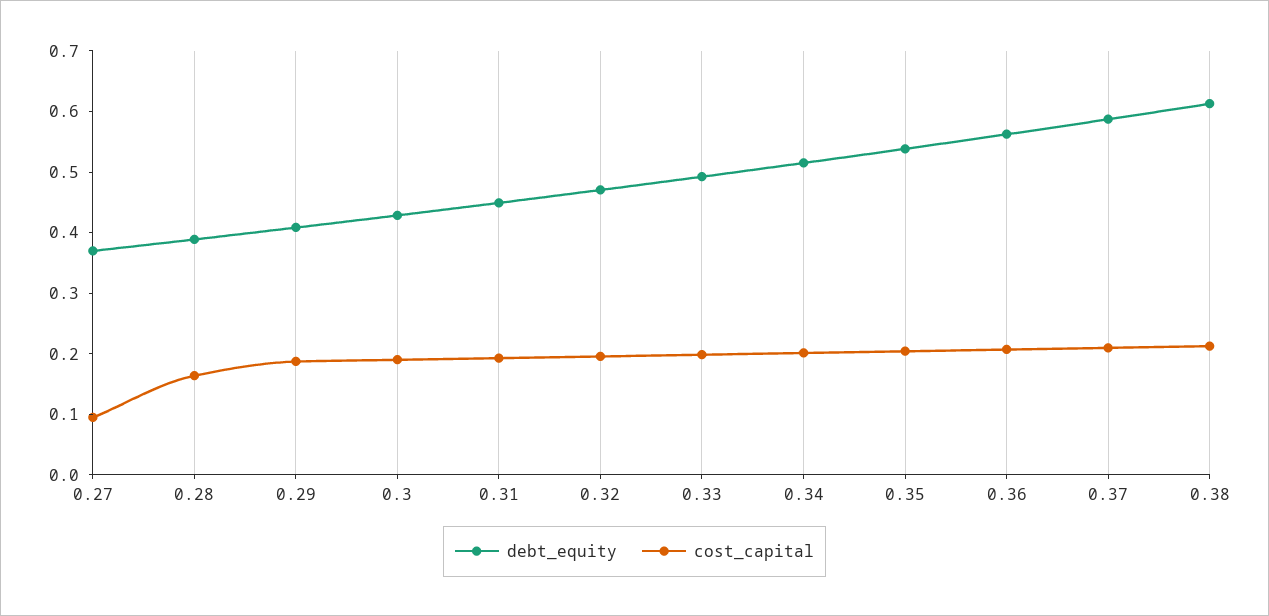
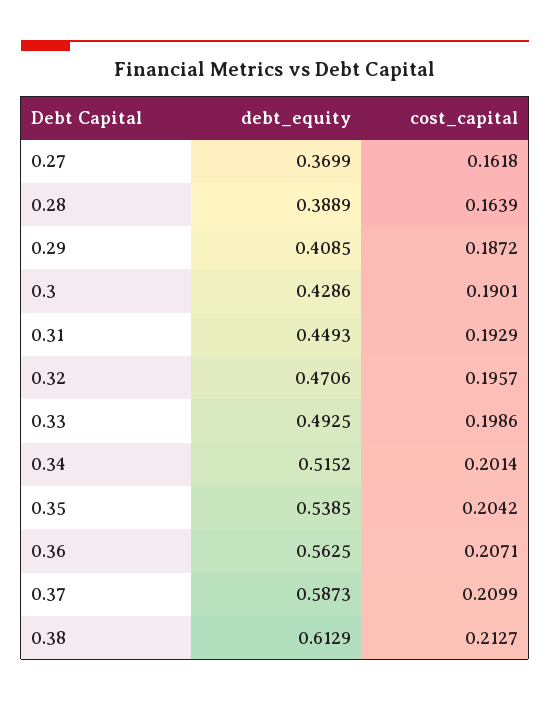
cost_capital, 0.27: 0.1 -> 0.1618

